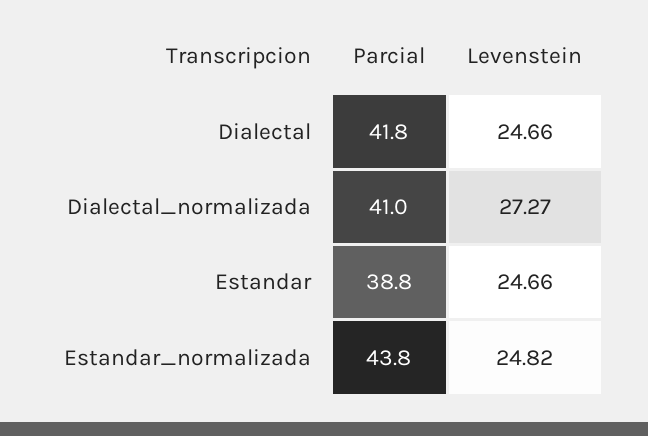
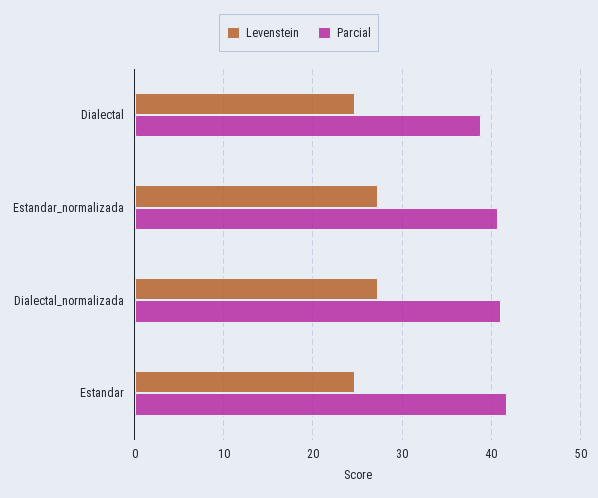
Parcial, Dialectal: 41.8 -> 39
Parcial, Estandar: 38.8 -> 42
Parcial, Estandar_normalizada: 43.8 -> 41
Levenstein, Estandar_normalizada: 24.82 -> 27

